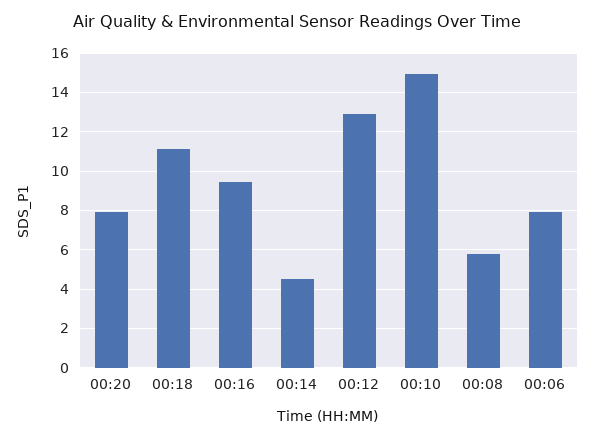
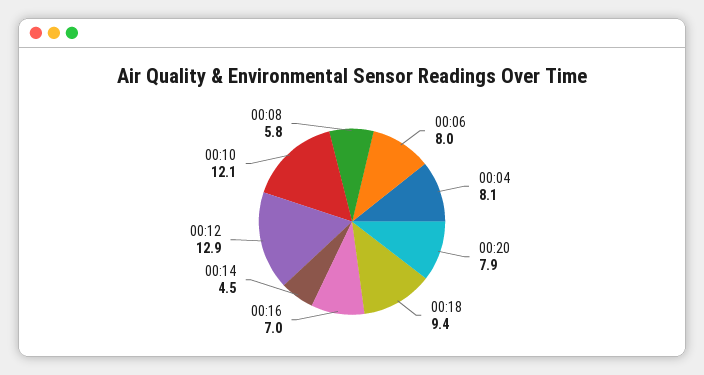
00:18: 11 -> 9.4
00:16: 9.5 -> 7
00:10: 15 -> 12.1
00:04: none -> 8.1

